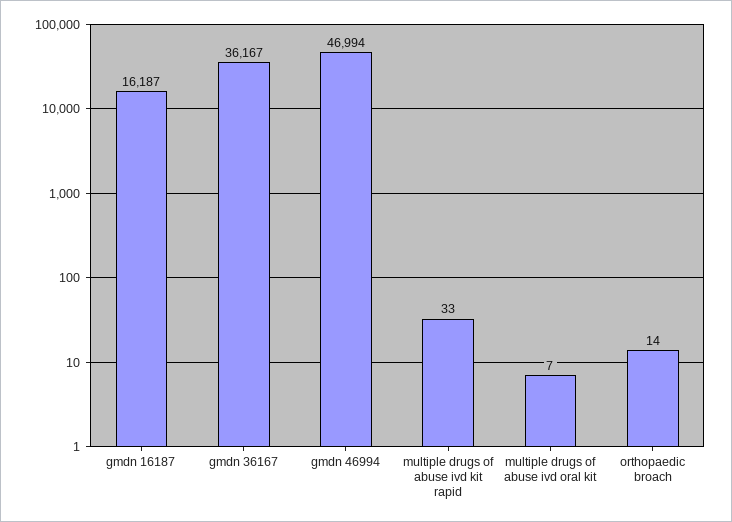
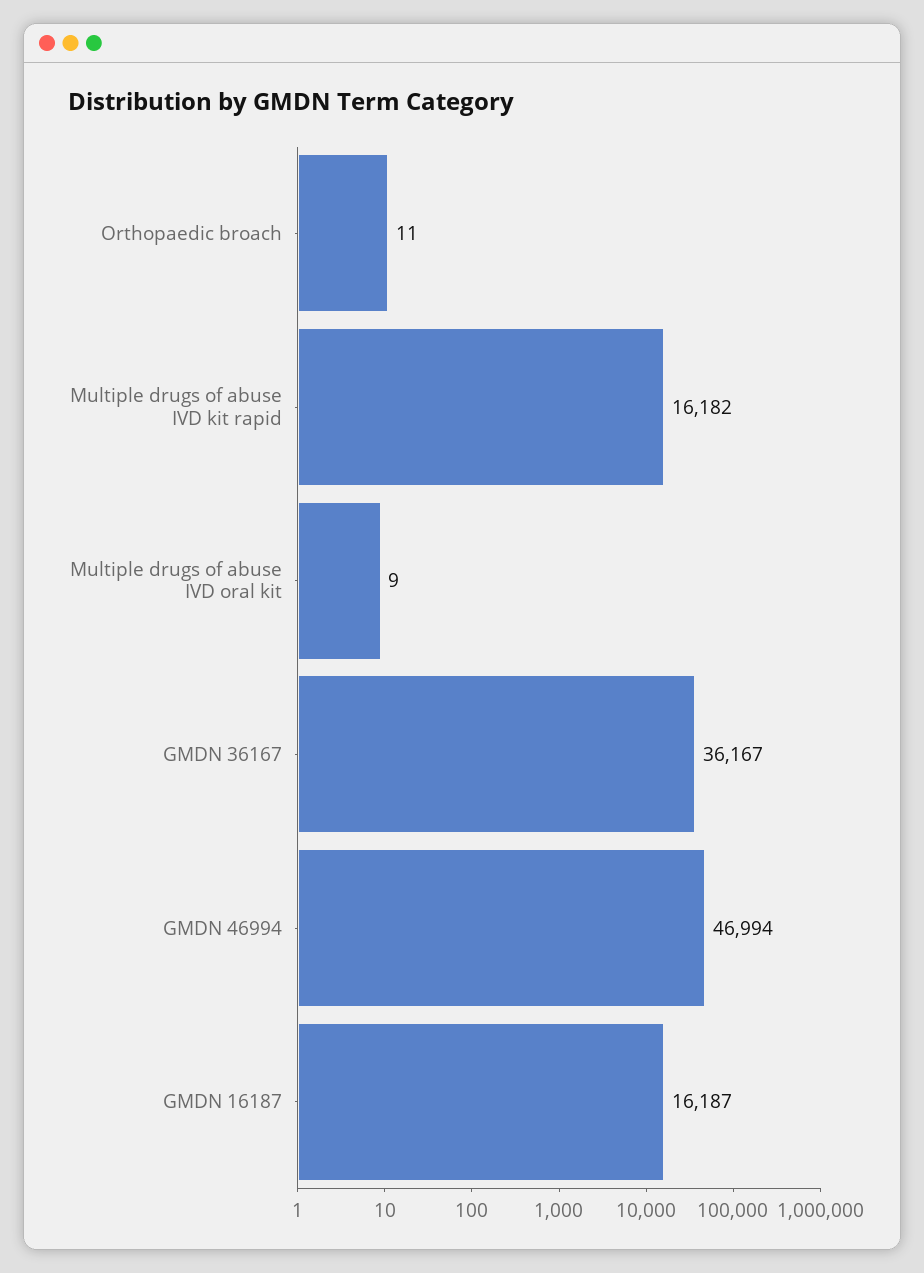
multiple drugs of abuse ivd kit rapid: 33 -> 16182
multiple drugs of abuse ivd oral kit: 7 -> 9
orthopaedic broach: 14 -> 11

